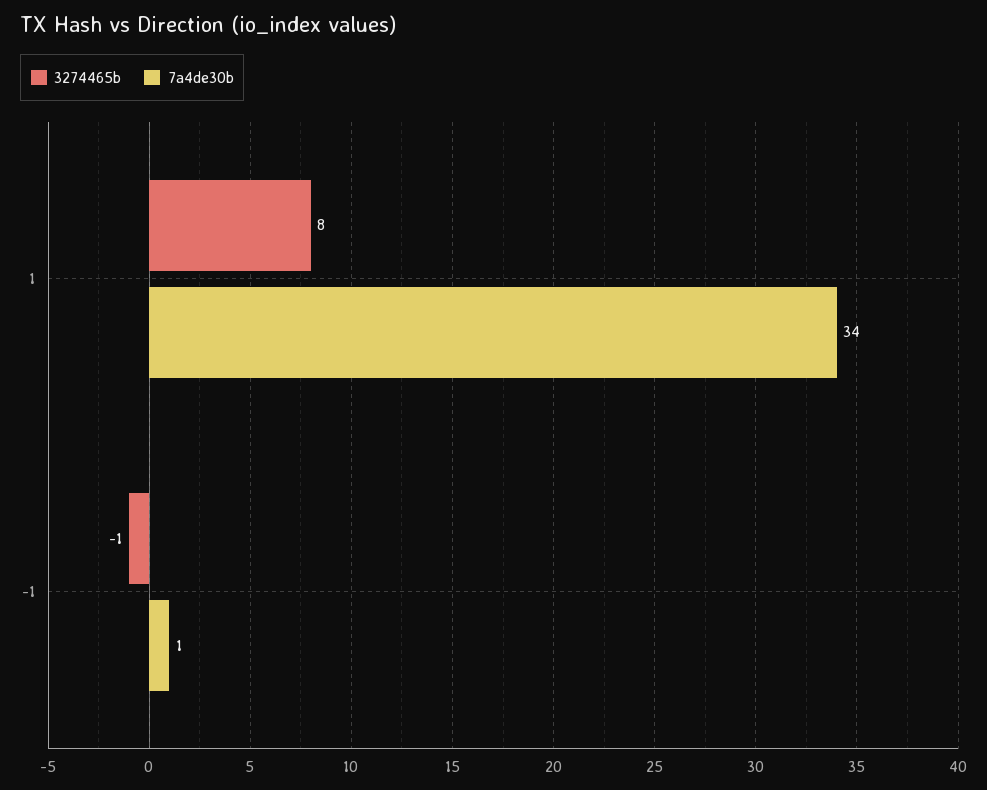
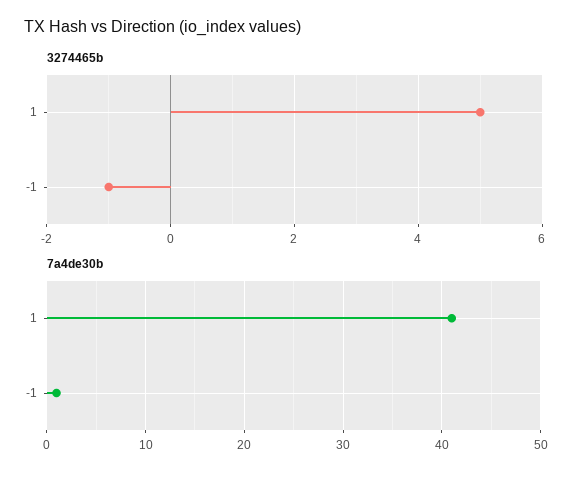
3274465b, 1: 8 -> 5
7a4de30b, 1: 34 -> 41

